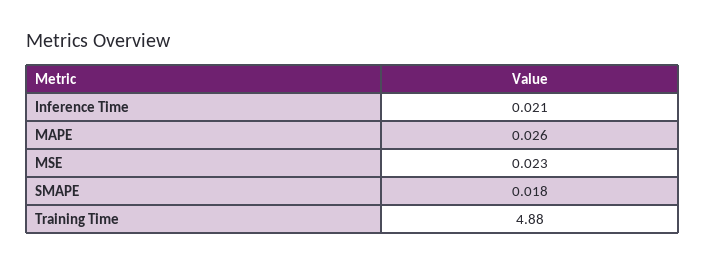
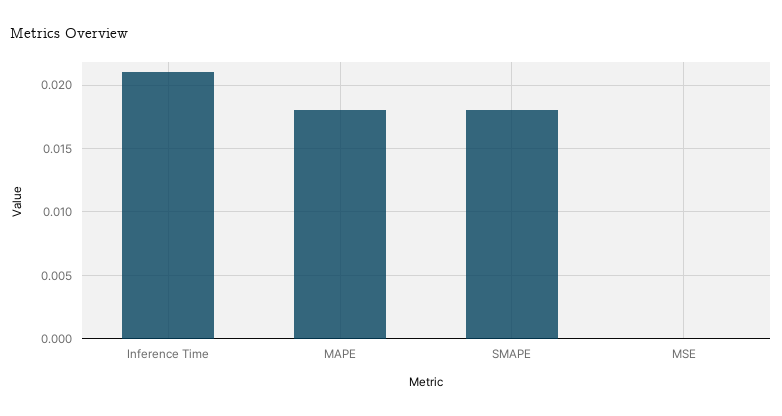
MAPE: 0.026 -> 0.018
MSE: 0.023 -> 0
Training Time: 4.88 -> none

